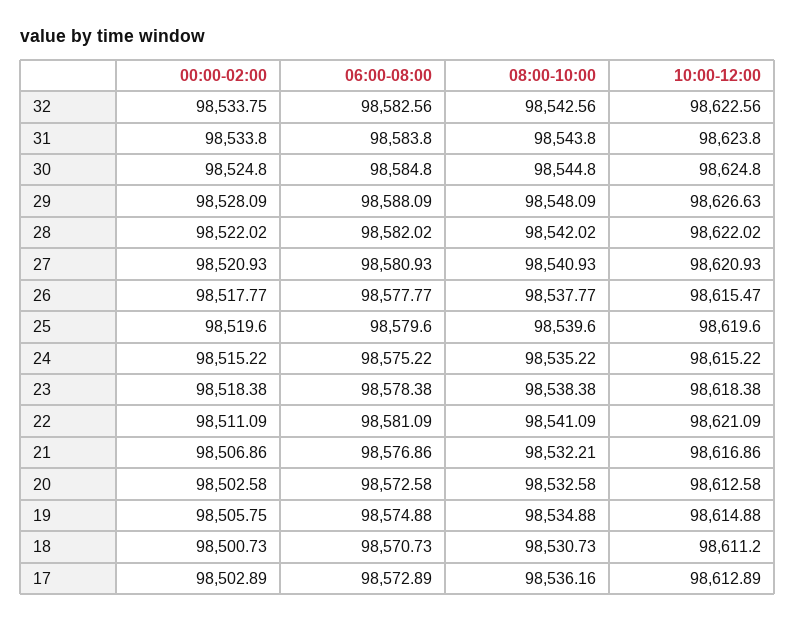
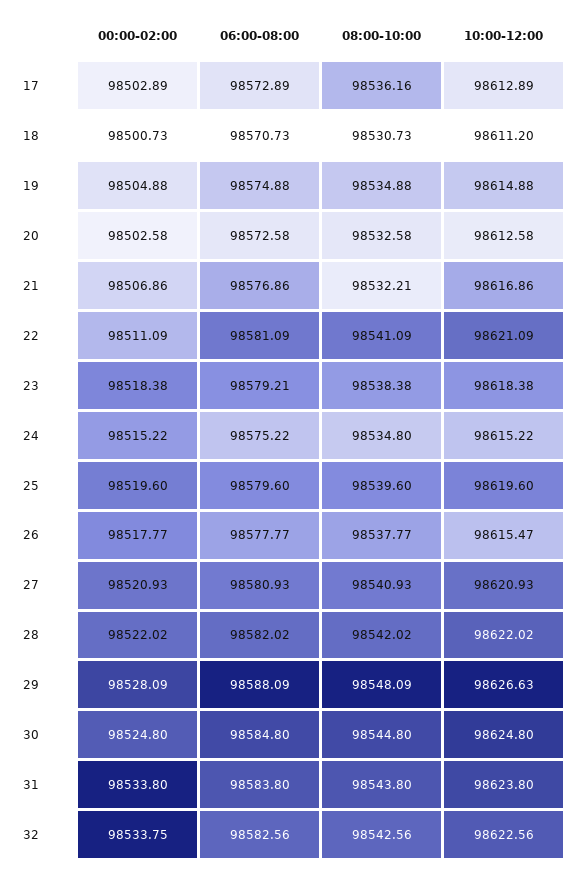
08:00-10:00, 24: 98535.22 -> 98534.8
06:00-08:00, 23: 98578.38 -> 98579.21
00:00-02:00, 19: 98505.75 -> 98504.88

